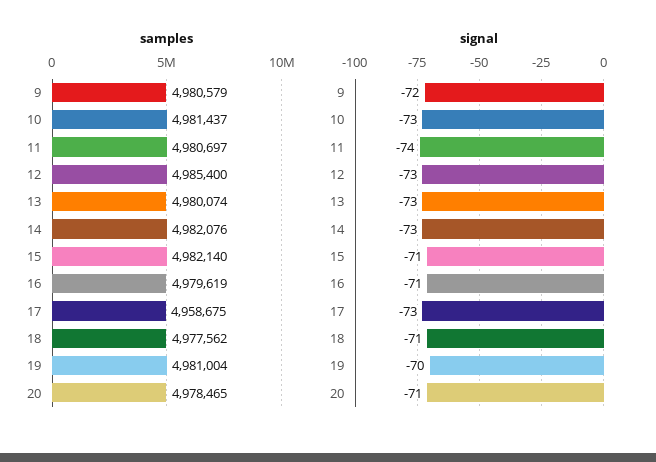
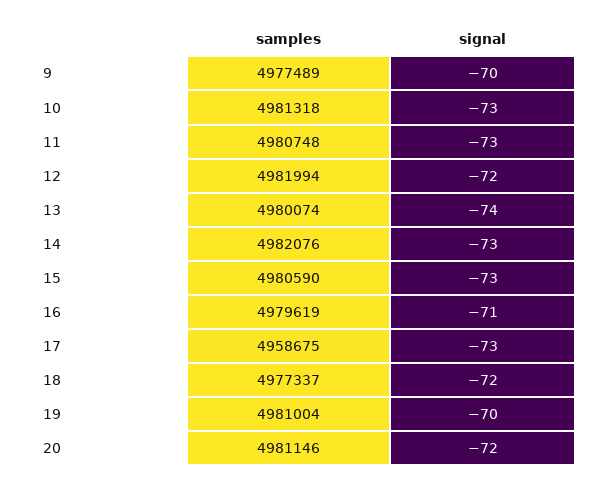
samples, 9: 4980579 -> 4977489
samples, 10: 4981437 -> 4981318
samples, 11: 4980697 -> 4980748
samples, 12: 4985400 -> 4981994
samples, 15: 4982140 -> 4980590
samples, 18: 4977562 -> 4977337
samples, 20: 4978465 -> 4981146
signal, 9: -72 -> -70
signal, 11: -74 -> -73
signal, 12: -73 -> -72
signal, 13: -73 -> -74
signal, 15: -71 -> -73
signal, 18: -71 -> -72
signal, 20: -71 -> -72

